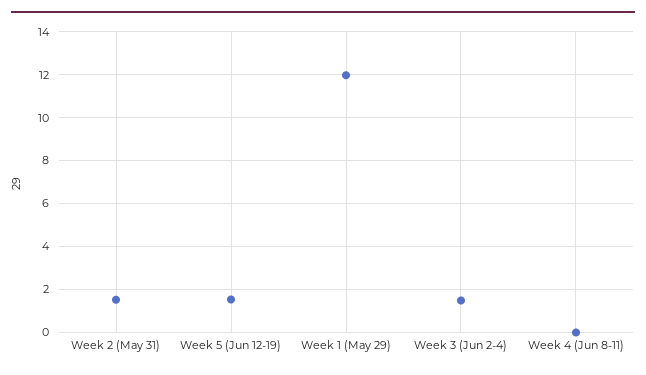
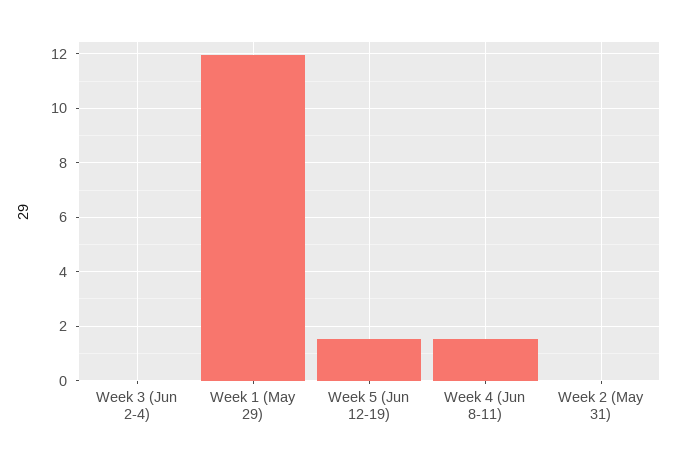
Week 2 (May 31): 1.5 -> 0
Week 3 (Jun 2-4): 1.5 -> 0
Week 4 (Jun 8-11): 0 -> 1.5

